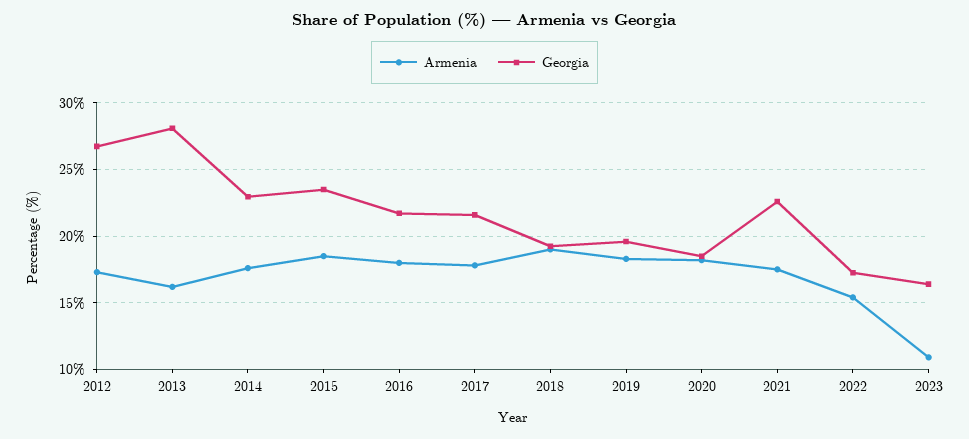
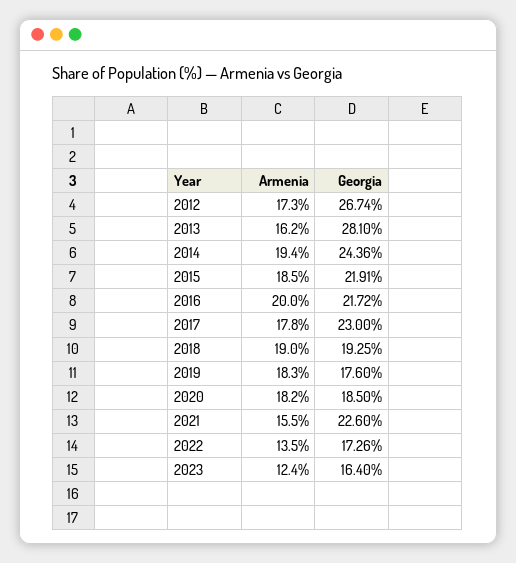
Armenia, 2014: 17.5 -> 19.4
Georgia, 2014: 23 -> 24.36
Georgia, 2015: 23.5 -> 21.91
Armenia, 2016: 18 -> 20
Georgia, 2017: 21.5 -> 23
Georgia, 2019: 19.5 -> 17.6
Armenia, 2021: 17.5 -> 15.5
Armenia, 2022: 15.5 -> 13.5
Armenia, 2023: 11 -> 12.4

